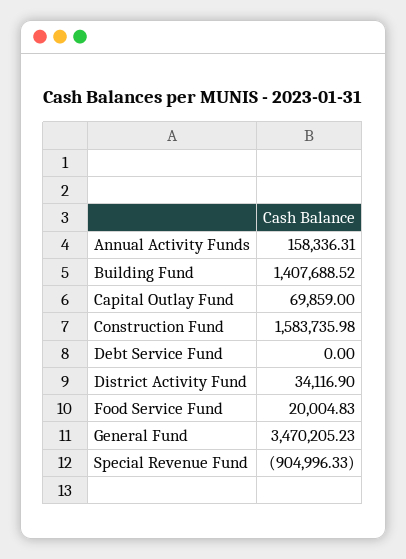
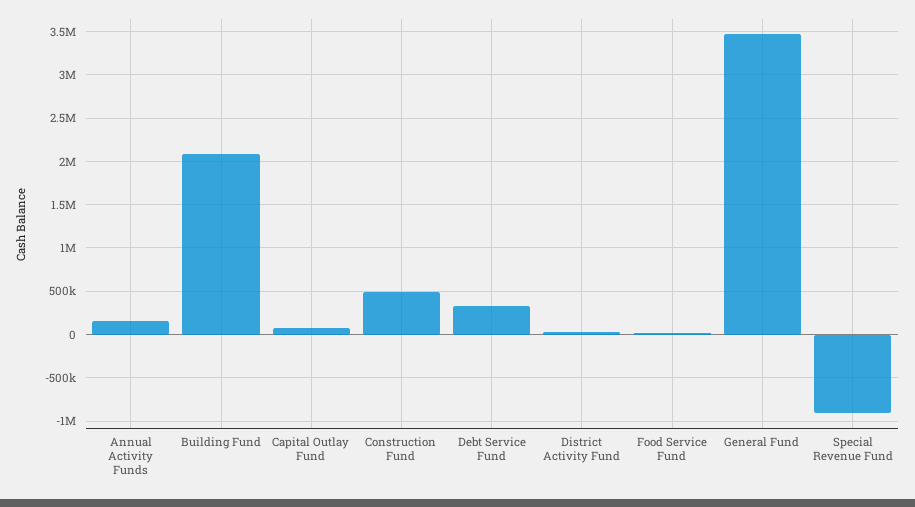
Building Fund: 1407688.52 -> 2100000
Construction Fund: 1583735.98 -> 500000
Debt Service Fund: 0 -> 300000

